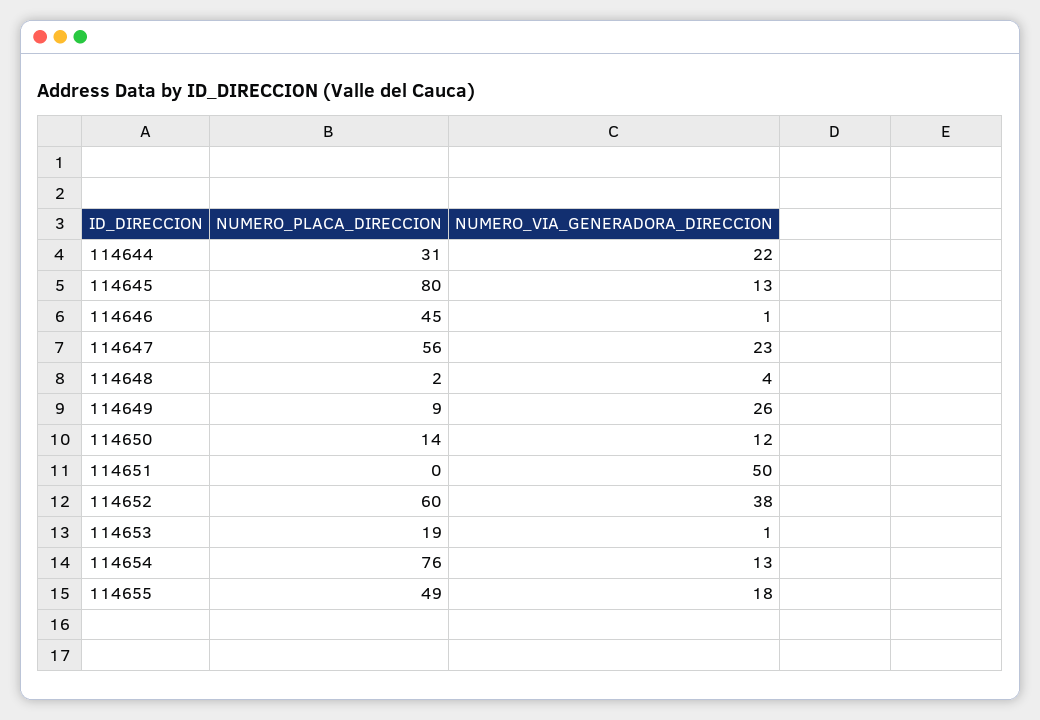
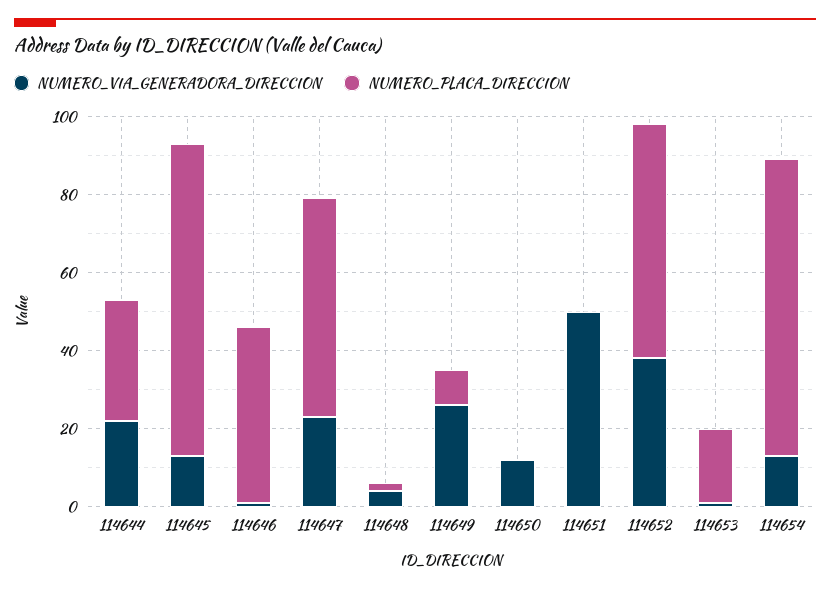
NUMERO_PLACA_DIRECCION, 114650: 14 -> 0
NUMERO_PLACA_DIRECCION, 114655: 49 -> none
NUMERO_VIA_GENERADORA_DIRECCION, 114655: 18 -> none

